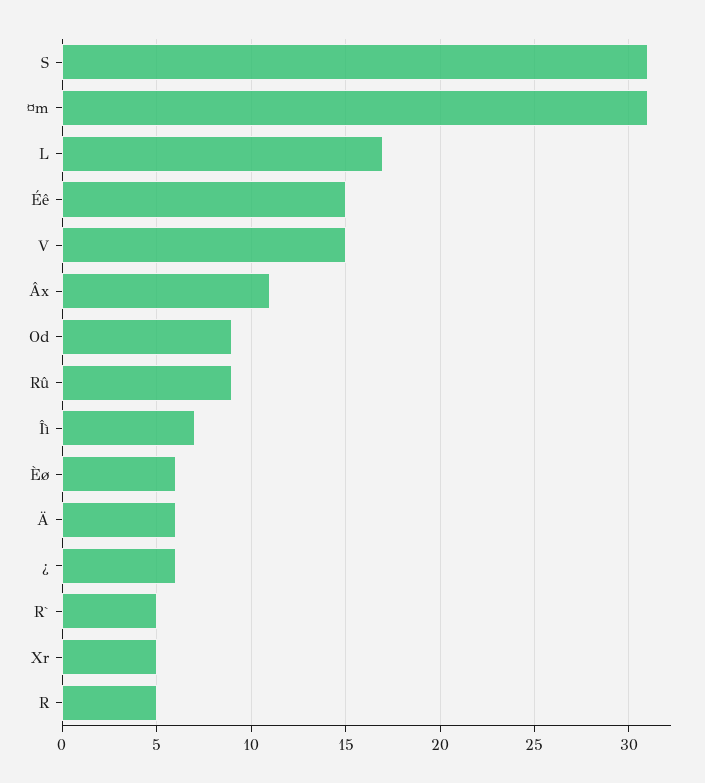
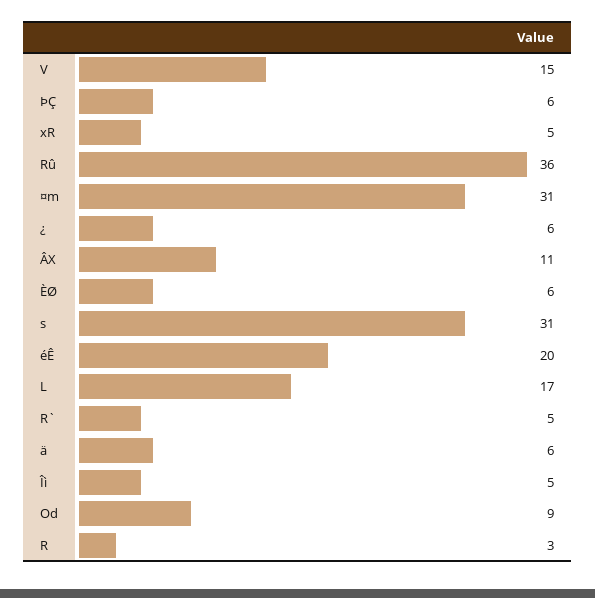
Éê: 15 -> 20
Rû: 9 -> 36
Îì: 7 -> 5
R: 5 -> 3
ÞÇ: none -> 6

